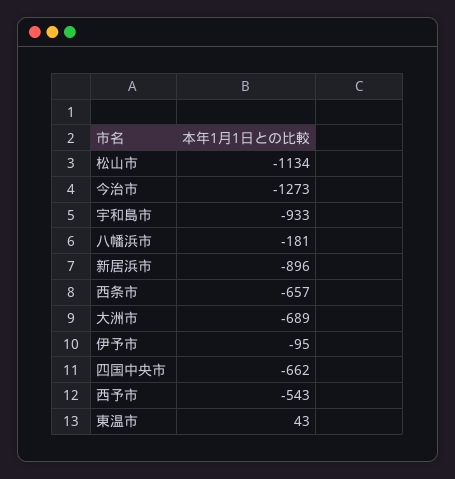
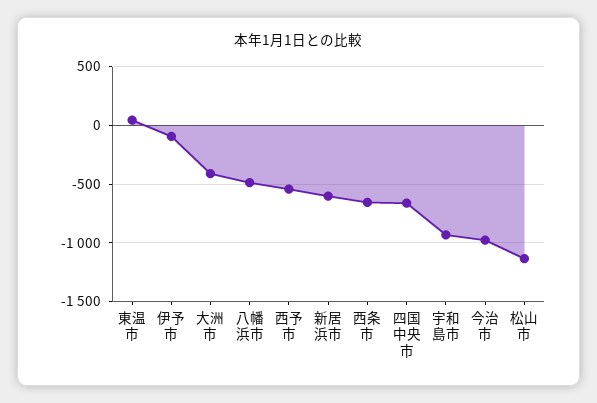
今治市: -1273 -> -1000
八幡浜市: -181 -> -500
新居浜市: -896 -> -600
大洲市: -689 -> -400

